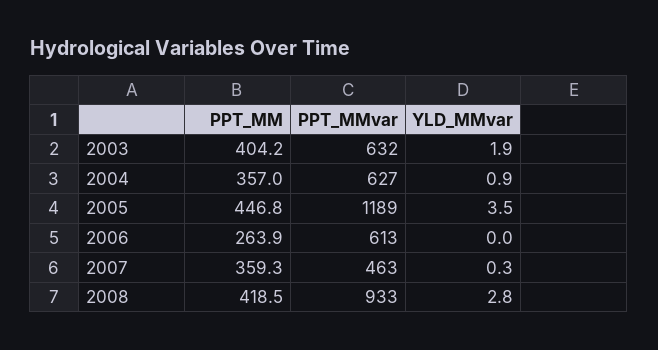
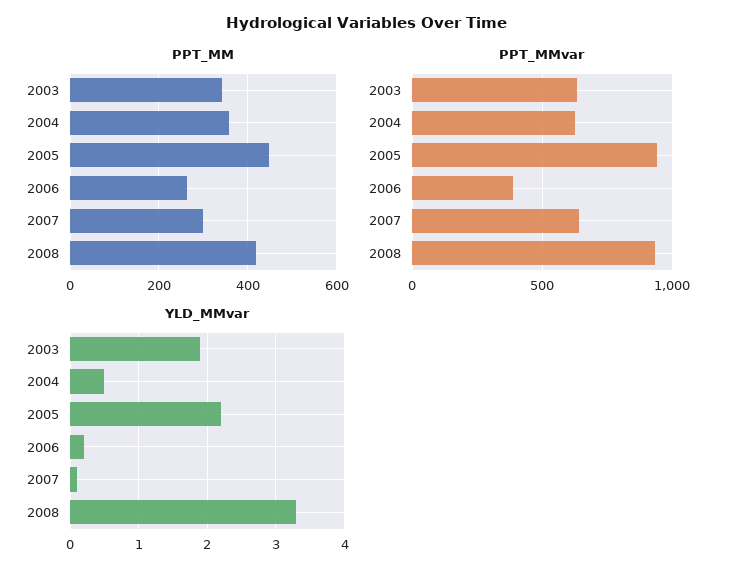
PPT_MM, 2003: 404.2 -> 340
YLD_MMvar, 2004: 0.9 -> 0.5
PPT_MMvar, 2005: 1189 -> 950
YLD_MMvar, 2005: 3.5 -> 2.2
PPT_MMvar, 2006: 613 -> 400
YLD_MMvar, 2006: 0 -> 0.2
PPT_MM, 2007: 359.3 -> 300
PPT_MMvar, 2007: 463 -> 650
YLD_MMvar, 2007: 0.3 -> 0.1
YLD_MMvar, 2008: 2.8 -> 3.3

